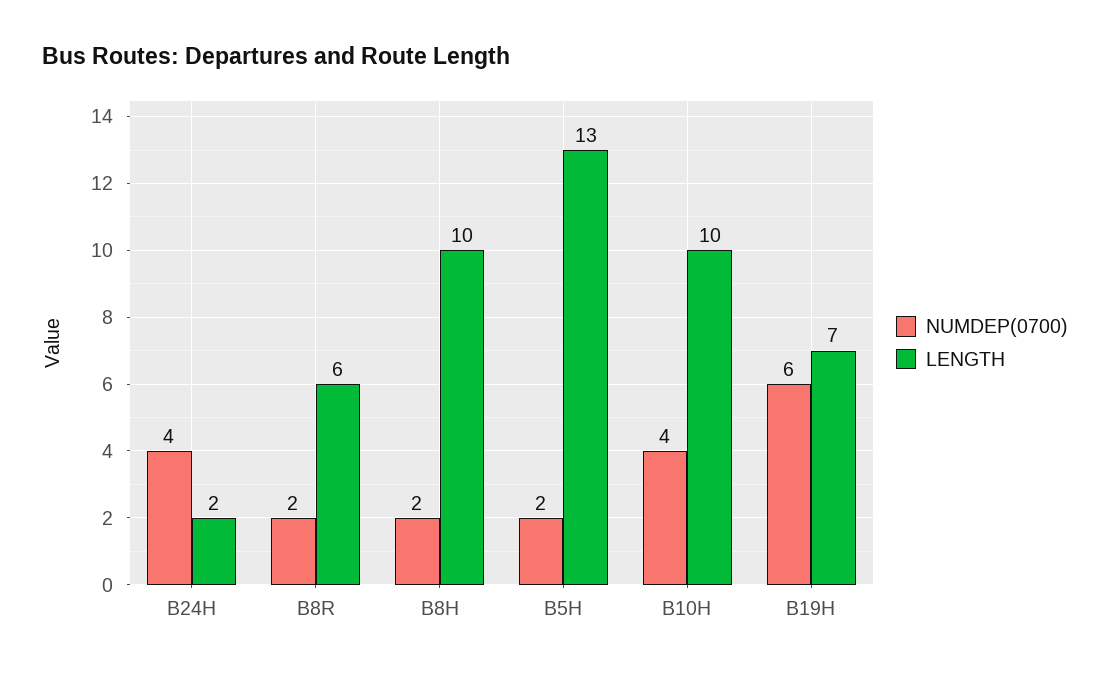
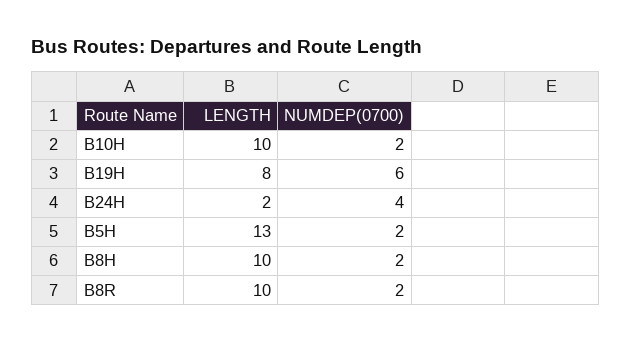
LENGTH, B8R: 6 -> 10
NUMDEP(0700), B10H: 4 -> 2
LENGTH, B19H: 7 -> 8

